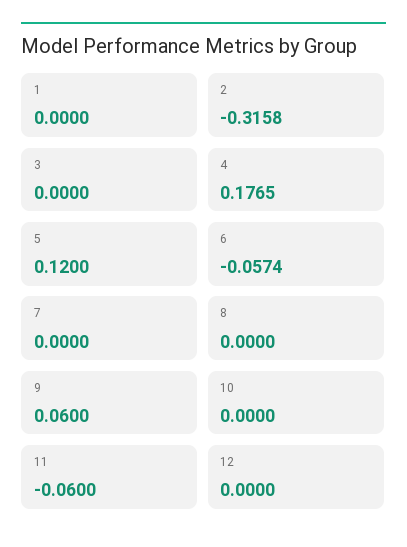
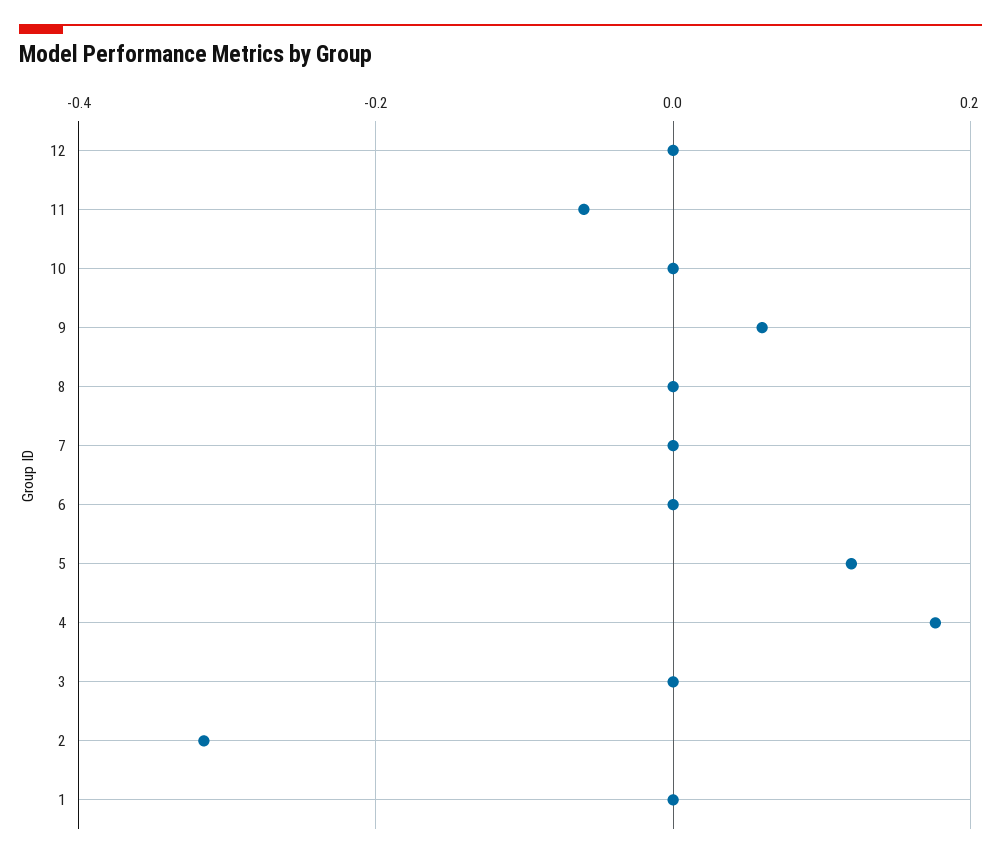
6: -0.0574 -> 0

